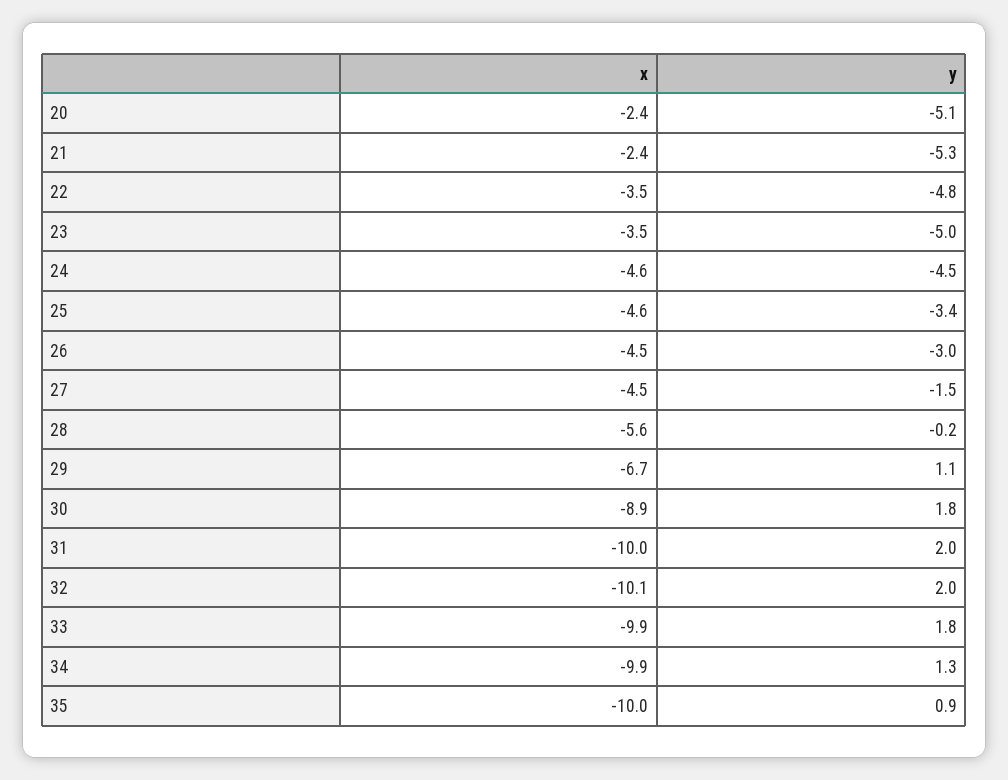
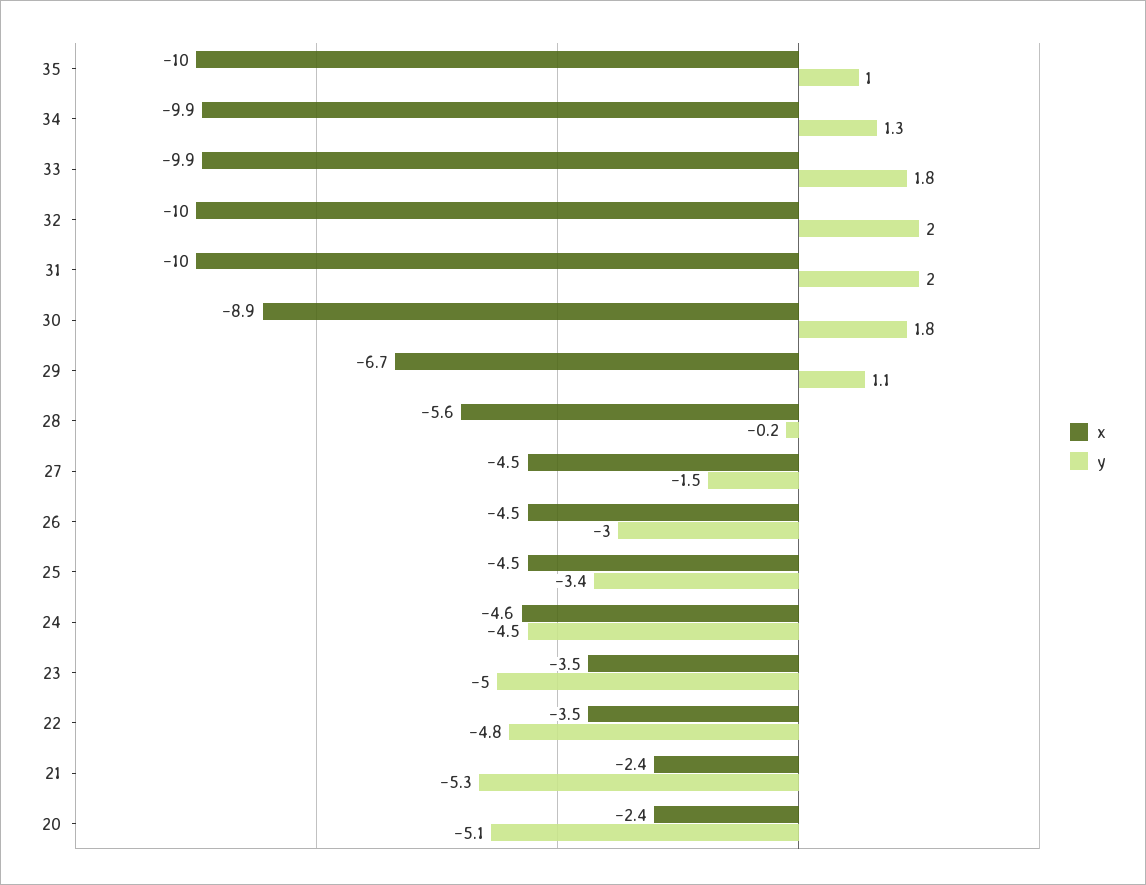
x, 25: -4.6 -> -4.5
x, 32: -10.1 -> -10
y, 35: 0.9 -> 1

